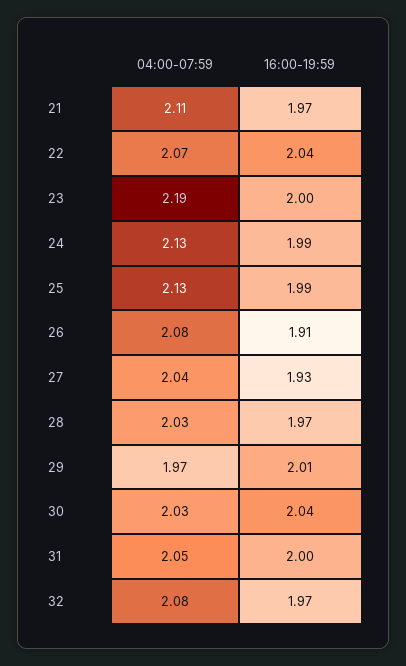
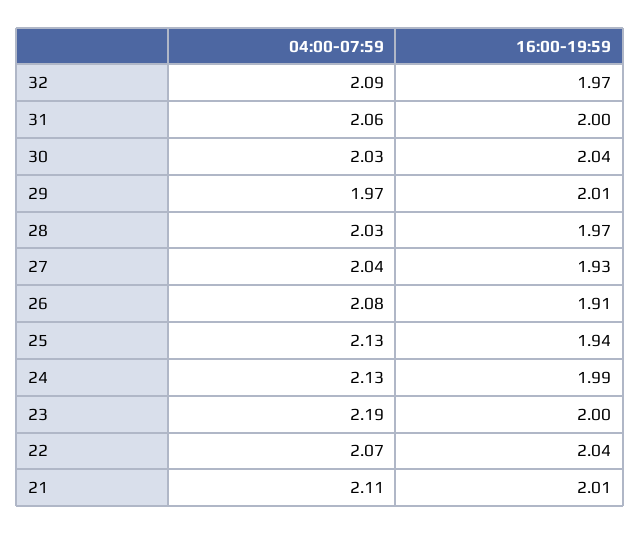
16:00-19:59, 21: 1.97 -> 2.01
16:00-19:59, 25: 1.99 -> 1.94
04:00-07:59, 31: 2.05 -> 2.06
04:00-07:59, 32: 2.08 -> 2.09

